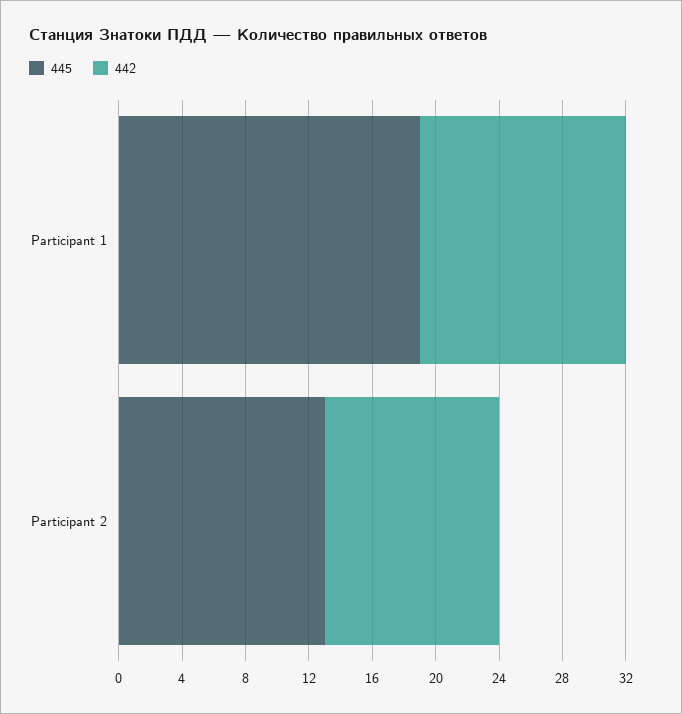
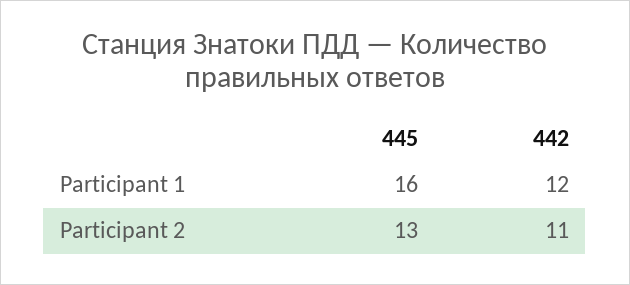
445, Participant 1: 19 -> 16
442, Participant 1: 13 -> 12

